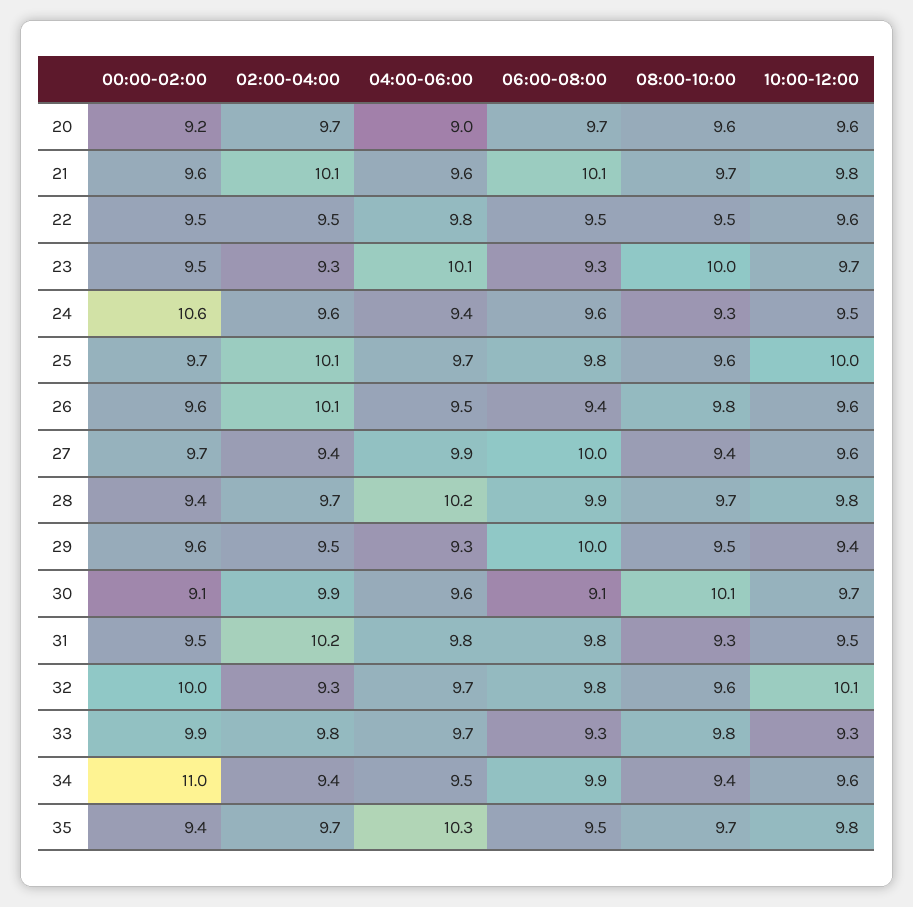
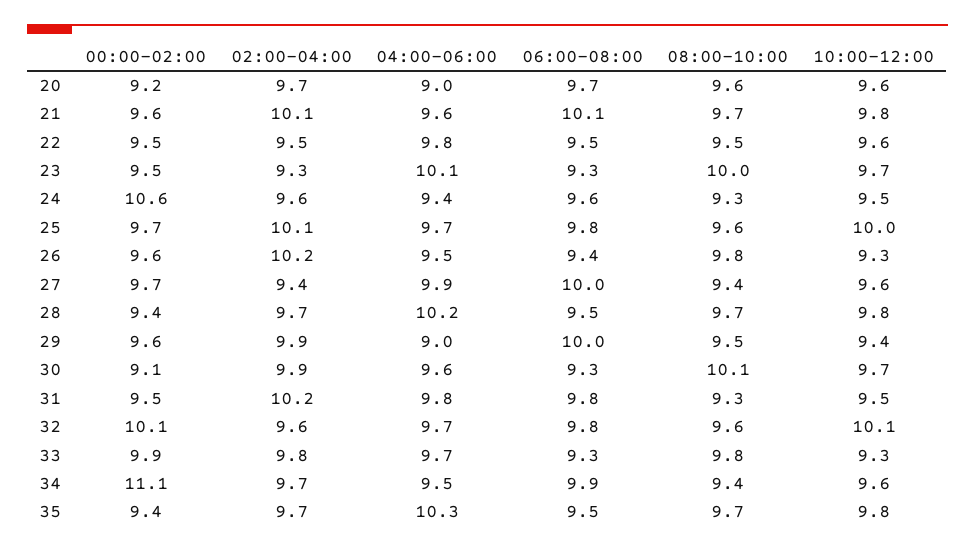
02:00-04:00, 26: 10.1 -> 10.2
10:00-12:00, 26: 9.6 -> 9.3
06:00-08:00, 28: 9.9 -> 9.5
02:00-04:00, 29: 9.5 -> 9.9
04:00-06:00, 29: 9.3 -> 9
06:00-08:00, 30: 9.1 -> 9.3
00:00-02:00, 32: 10 -> 10.1
02:00-04:00, 32: 9.3 -> 9.6
00:00-02:00, 34: 11 -> 11.1
02:00-04:00, 34: 9.4 -> 9.7

